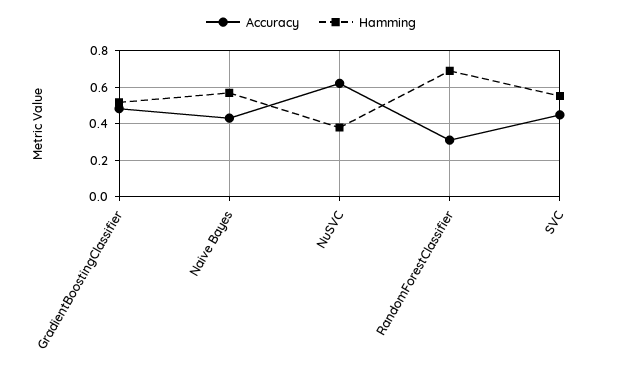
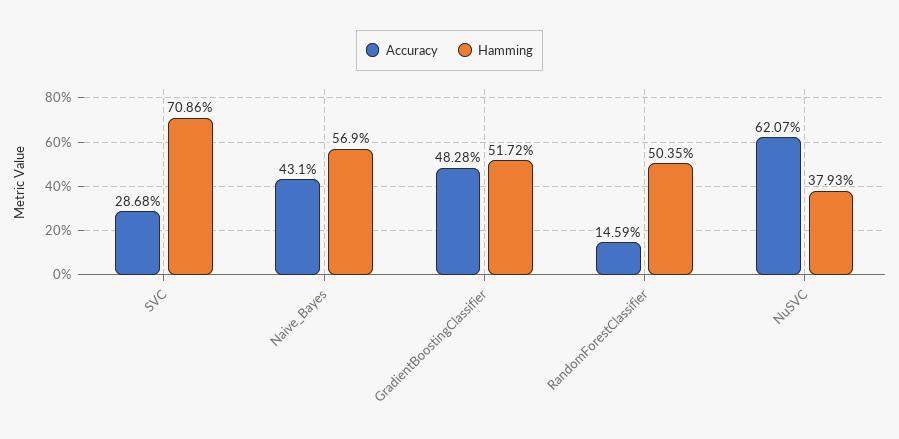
Accuracy, RandomForestClassifier: 0.3 -> 0.1459
Hamming, RandomForestClassifier: 0.7 -> 0.5035
Accuracy, SVC: 0.45 -> 0.2868
Hamming, SVC: 0.55 -> 0.7086

